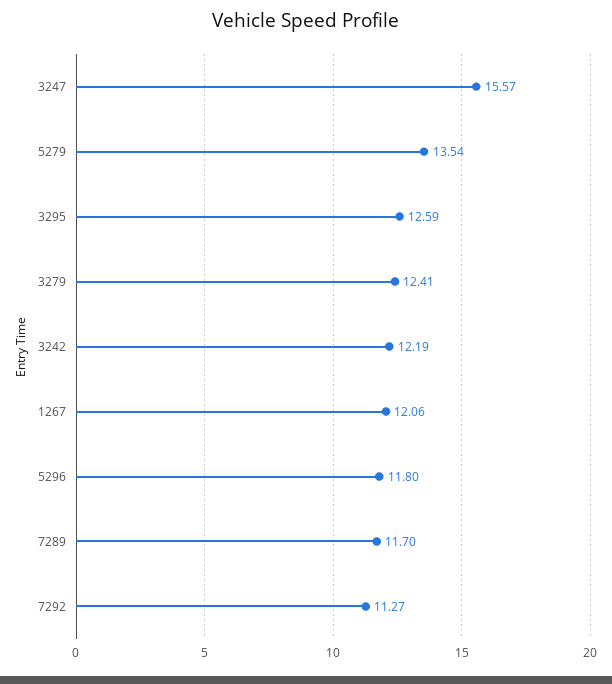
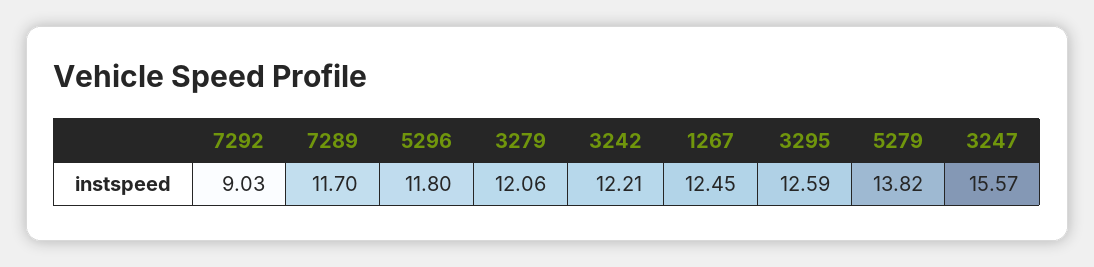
5279: 13.54 -> 13.82
3279: 12.41 -> 12.06
3242: 12.19 -> 12.21
1267: 12.06 -> 12.45
7292: 11.27 -> 9.03

